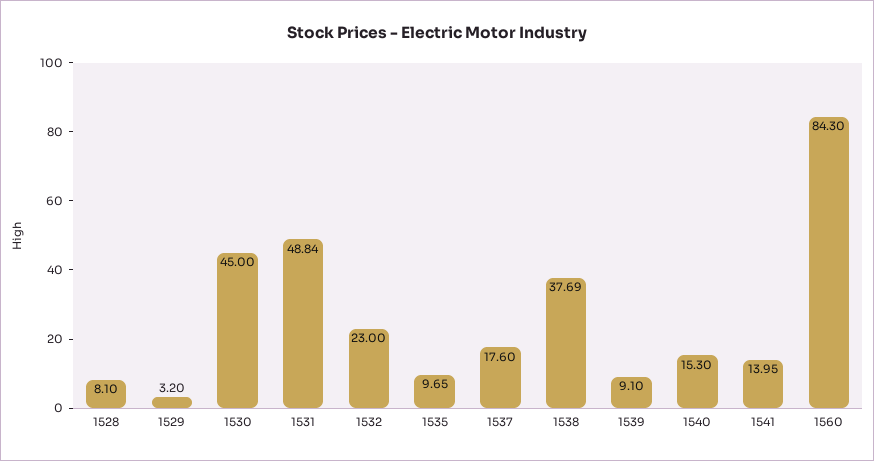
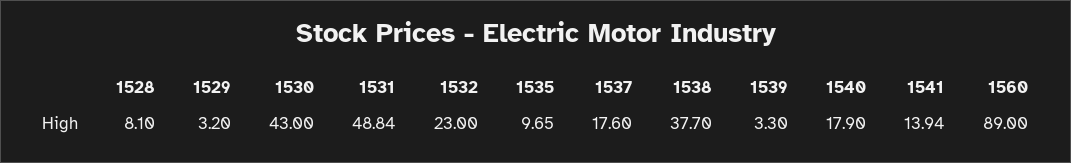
1530: 45 -> 43
1538: 37.69 -> 37.7
1539: 9.1 -> 3.3
1540: 15.3 -> 17.9
1541: 13.95 -> 13.94
1560: 84.3 -> 89

